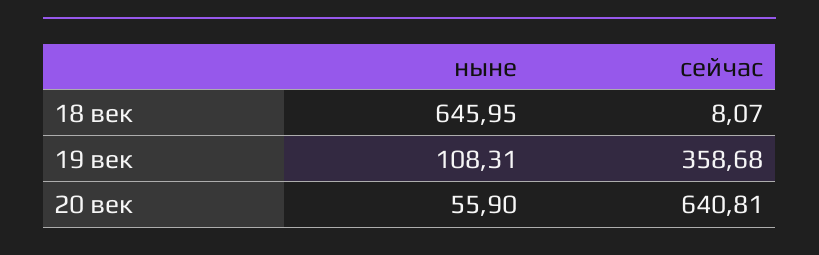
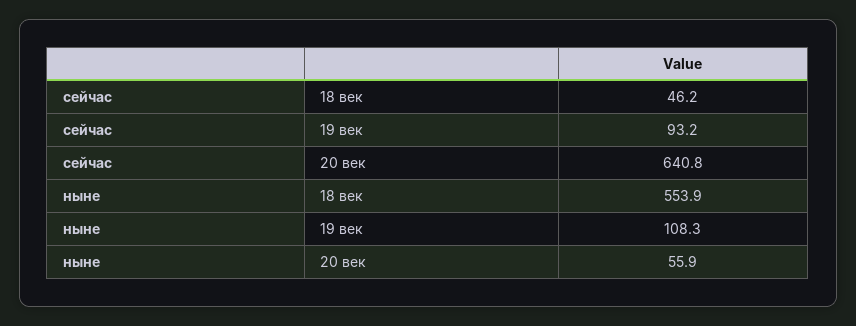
ныне, 18 век: 645.95 -> 553.9
сейчас, 18 век: 8.07 -> 46.2
сейчас, 19 век: 358.68 -> 93.2

